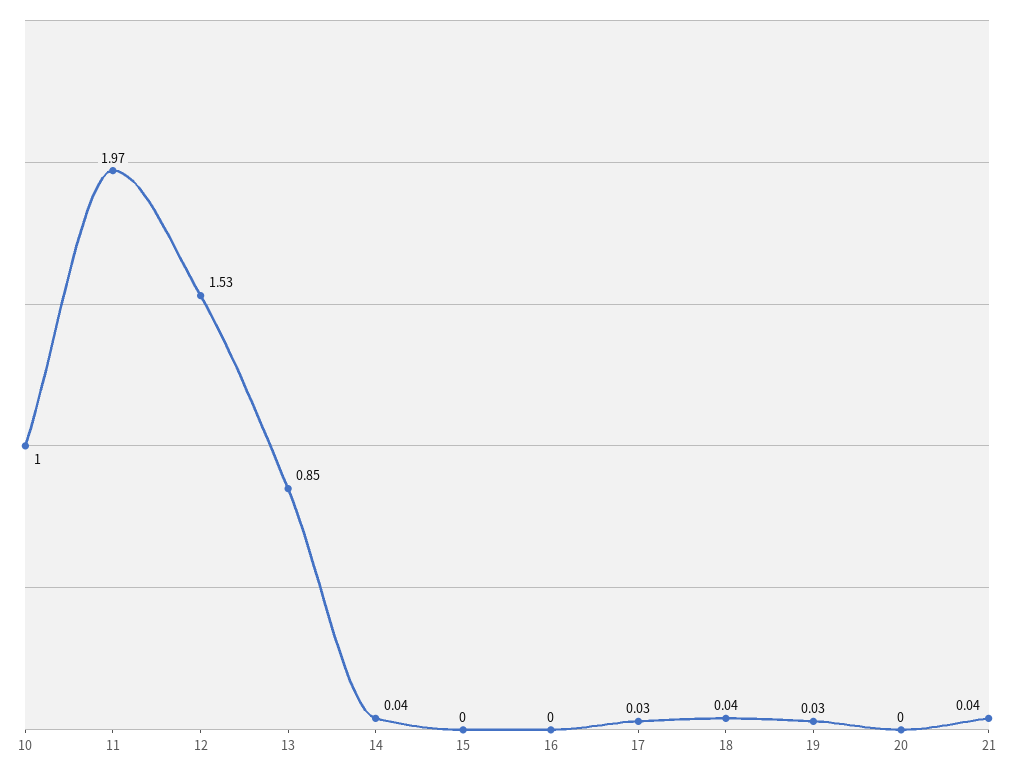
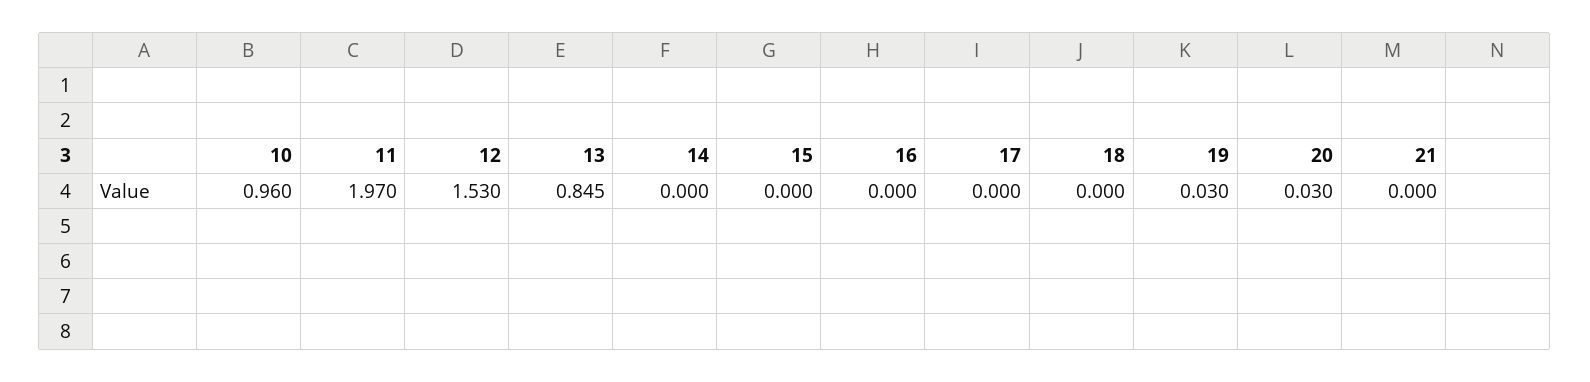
10: 1 -> 0.96
14: 0.04 -> 0
17: 0.03 -> 0
18: 0.04 -> 0
20: 0 -> 0.03
21: 0.04 -> 0

